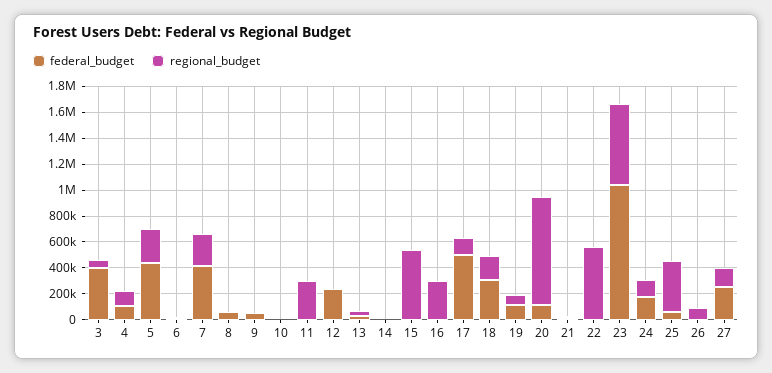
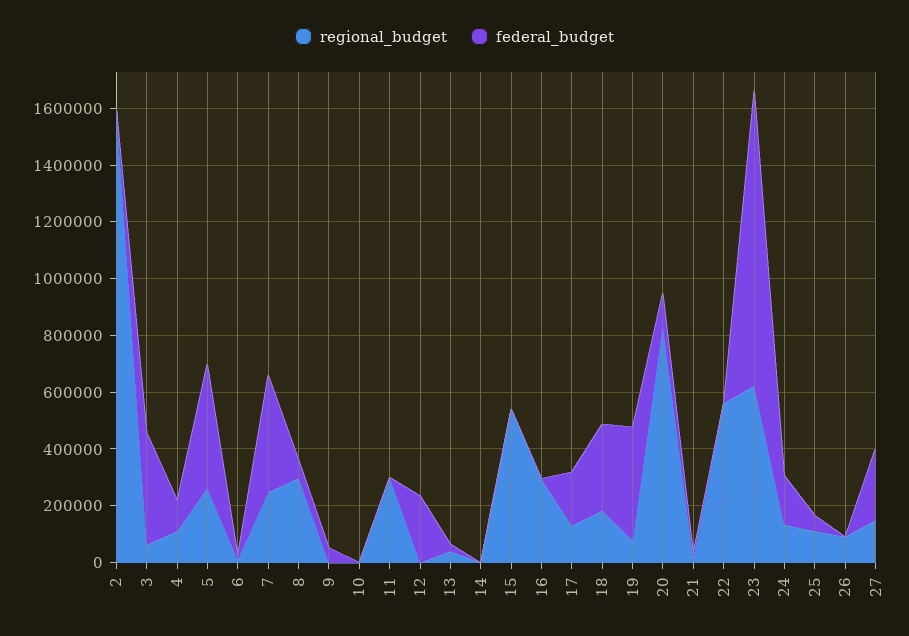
regional_budget, 8: 0 -> 300000
federal_budget, 17: 500000 -> 200000
federal_budget, 19: 100000 -> 400000
regional_budget, 25: 400000 -> 100000
regional_budget, 2: none -> 1600000
federal_budget, 2: none -> 0

